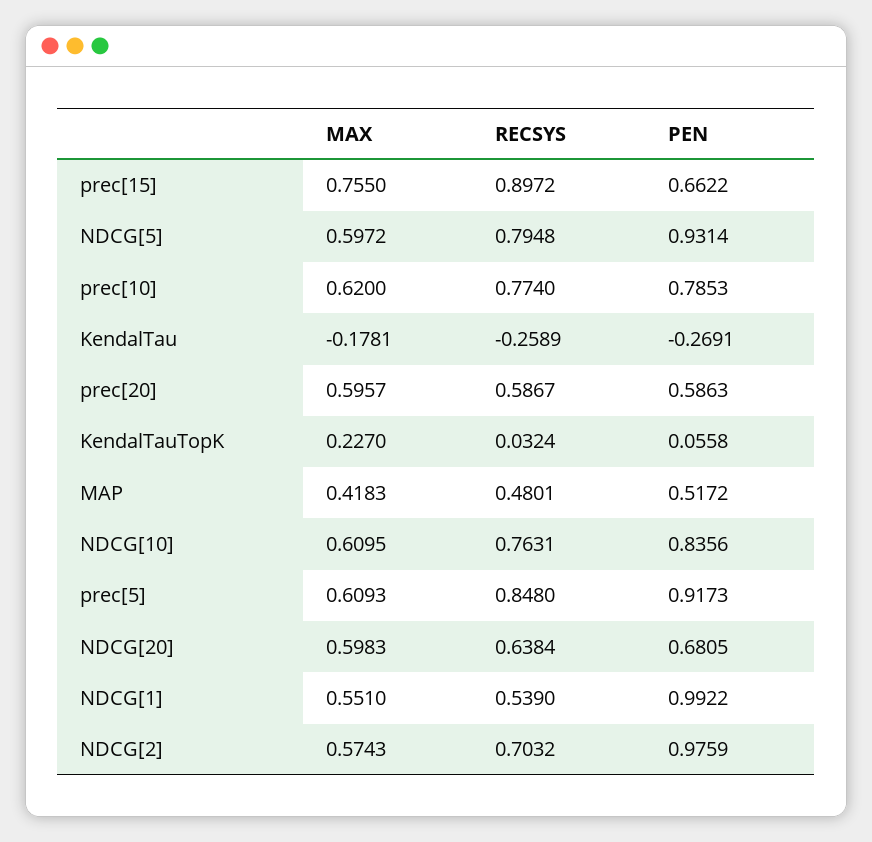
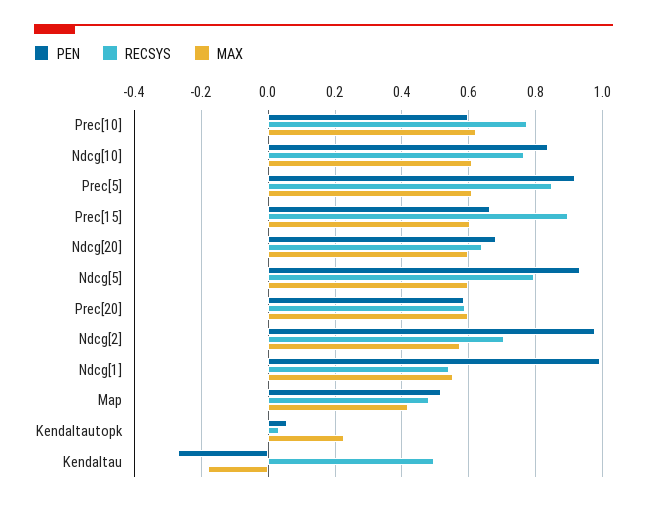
MAX, prec[15]: 0.755 -> 0.6
PEN, prec[10]: 0.7853 -> 0.6
RECSYS, KendalTau: -0.2589 -> 0.5

